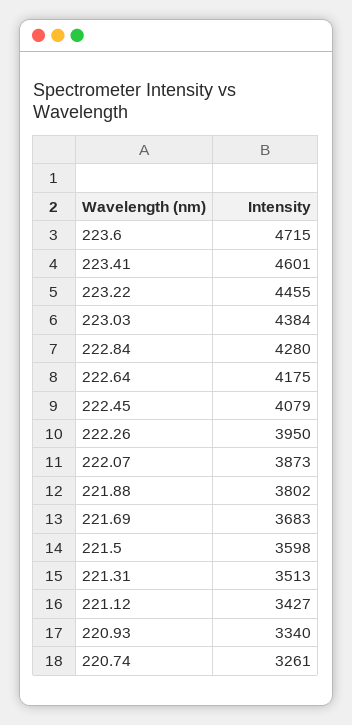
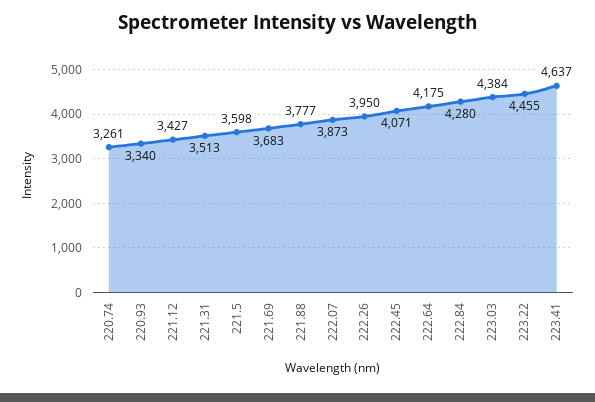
223.6: 4715 -> none
223.41: 4601 -> 4637
222.45: 4079 -> 4071
221.88: 3802 -> 3777

